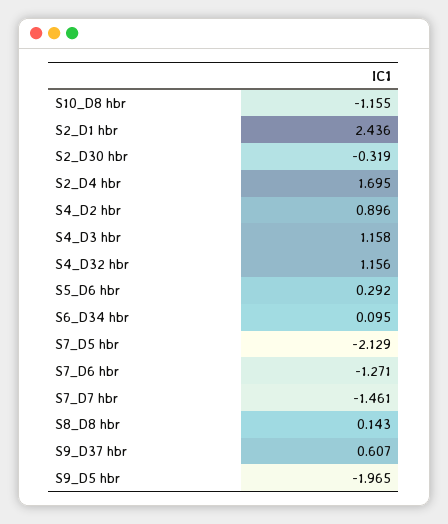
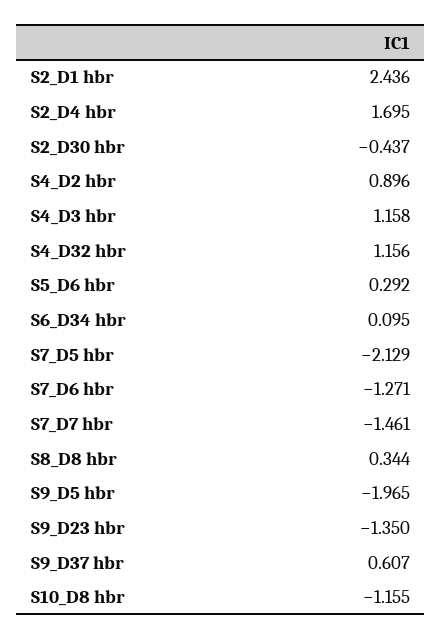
S2_D30 hbr: -0.319 -> -0.437
S8_D8 hbr: 0.143 -> 0.344
S9_D23 hbr: none -> -1.35

